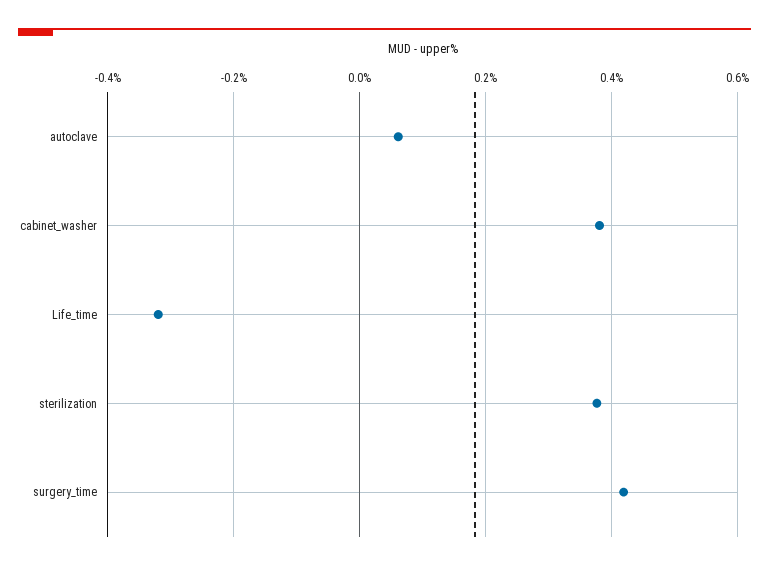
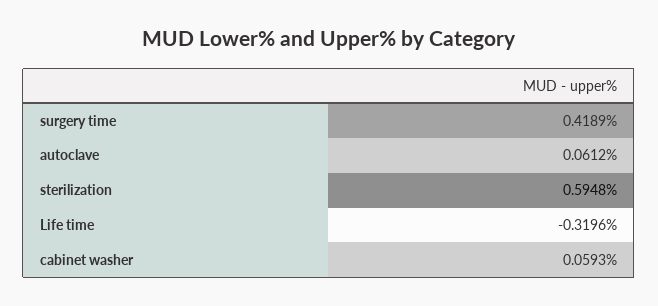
cabinet_washer: 0.38 -> 0.0593
sterilization: 0.38 -> 0.5948

